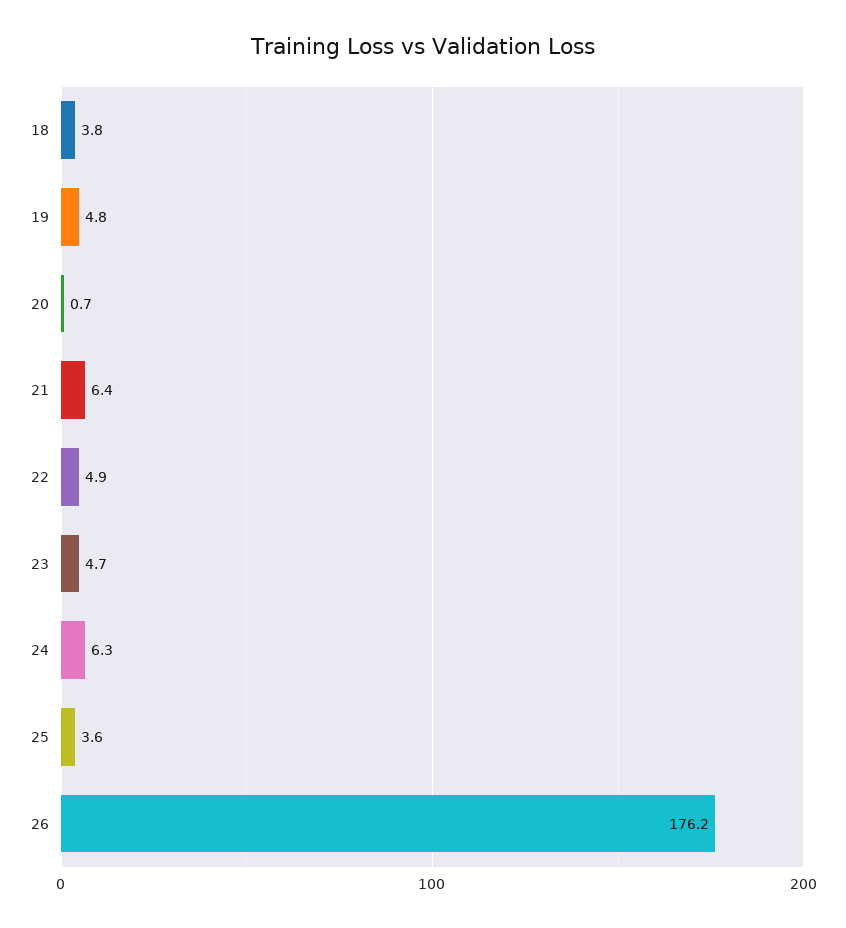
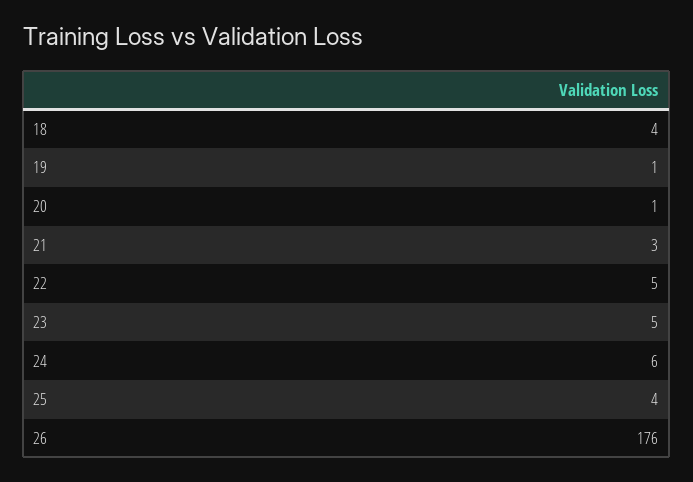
19: 4.8 -> 1
21: 6.4 -> 3

